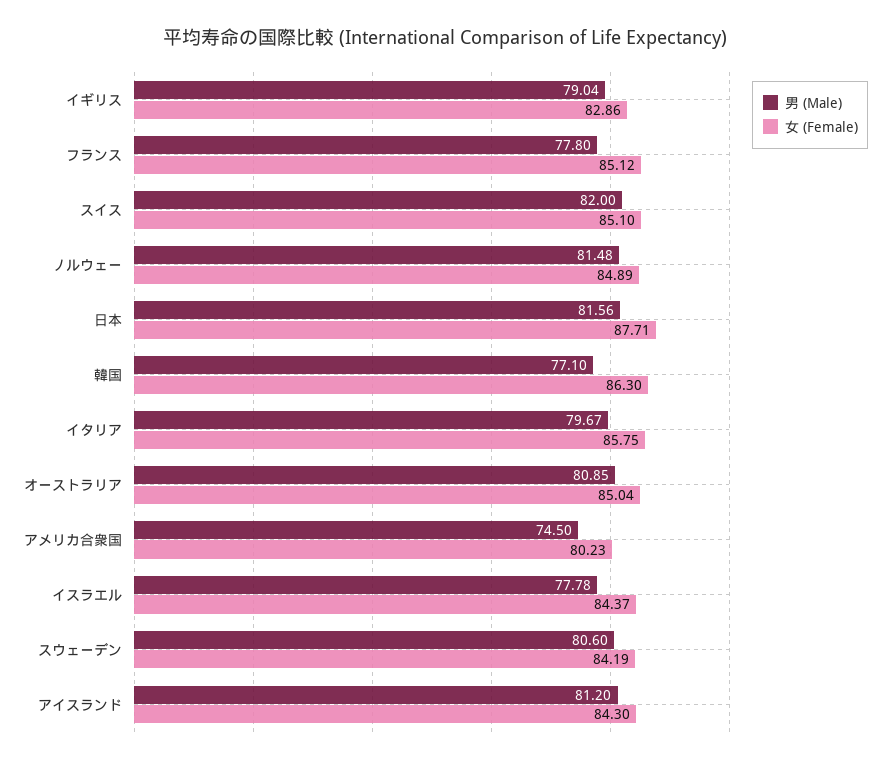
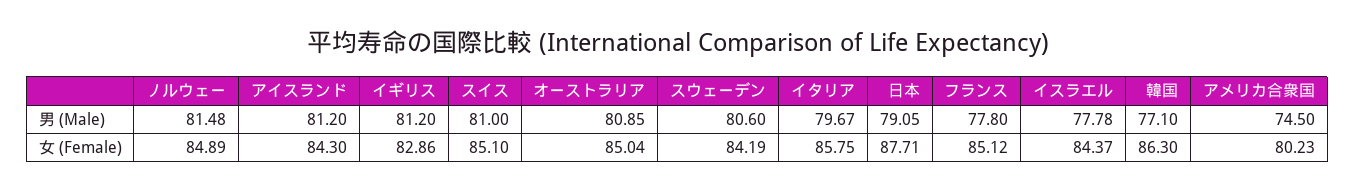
男 (Male), イギリス: 79.04 -> 81.2
男 (Male), スイス: 82 -> 81
男 (Male), 日本: 81.56 -> 79.05

